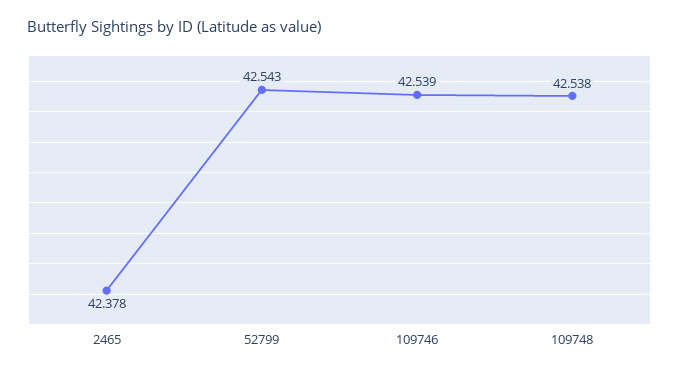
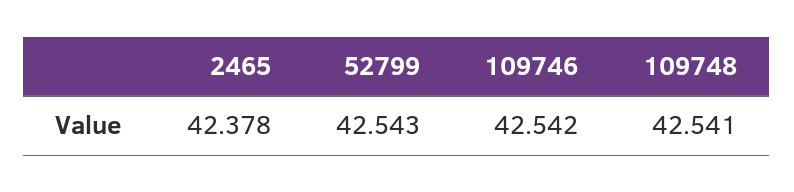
109746: 42.539 -> 42.542
109748: 42.538 -> 42.541

